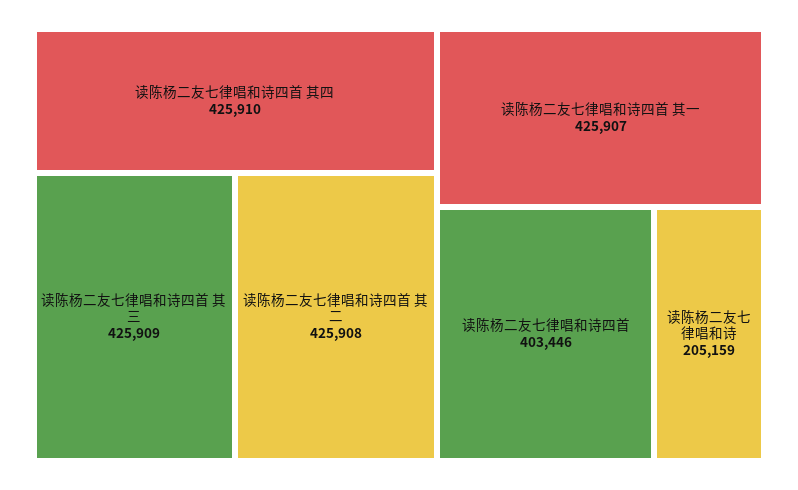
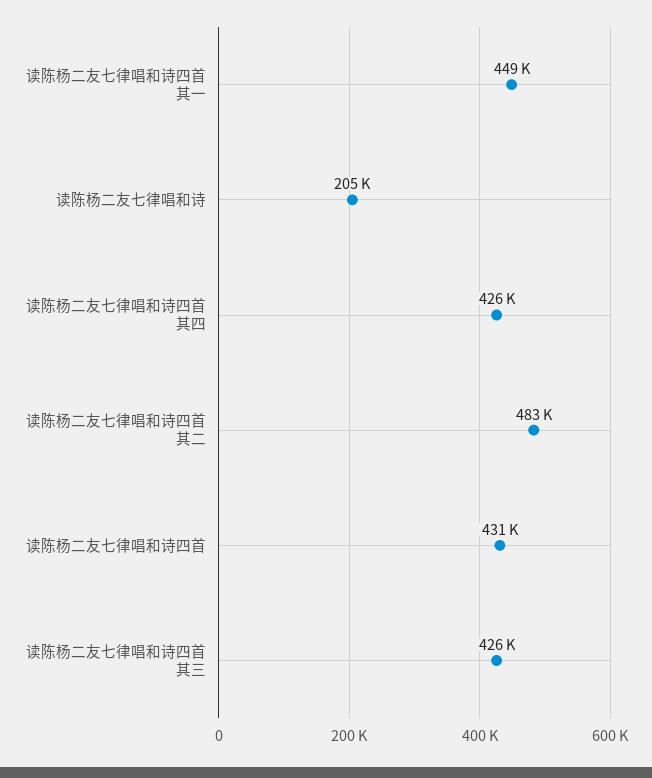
读陈杨二友七律唱和诗四首 其二: 425908 -> 483000
读陈杨二友七律唱和诗四首 其一: 425907 -> 449000
读陈杨二友七律唱和诗四首: 403446 -> 431000

